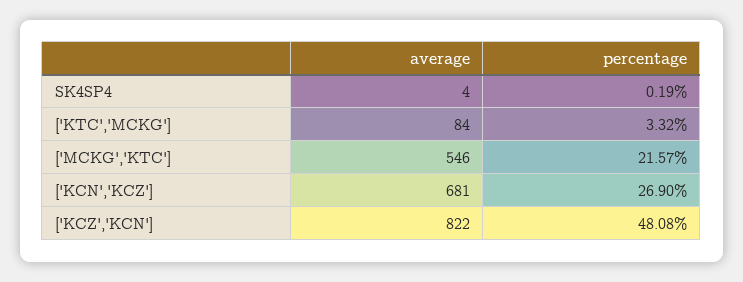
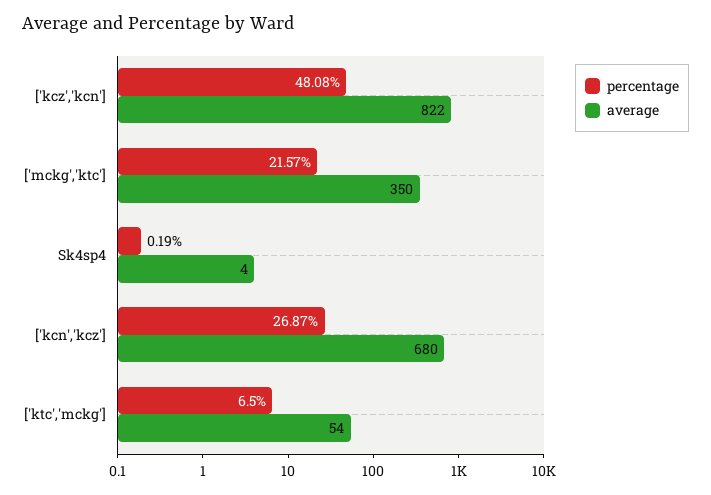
average, ['KTC','MCKG']: 84 -> 54
percentage, ['KTC','MCKG']: 3.32 -> 6.5
average, ['MCKG','KTC']: 546 -> 350
average, ['KCN','KCZ']: 681 -> 680
percentage, ['KCN','KCZ']: 26.9 -> 26.87

